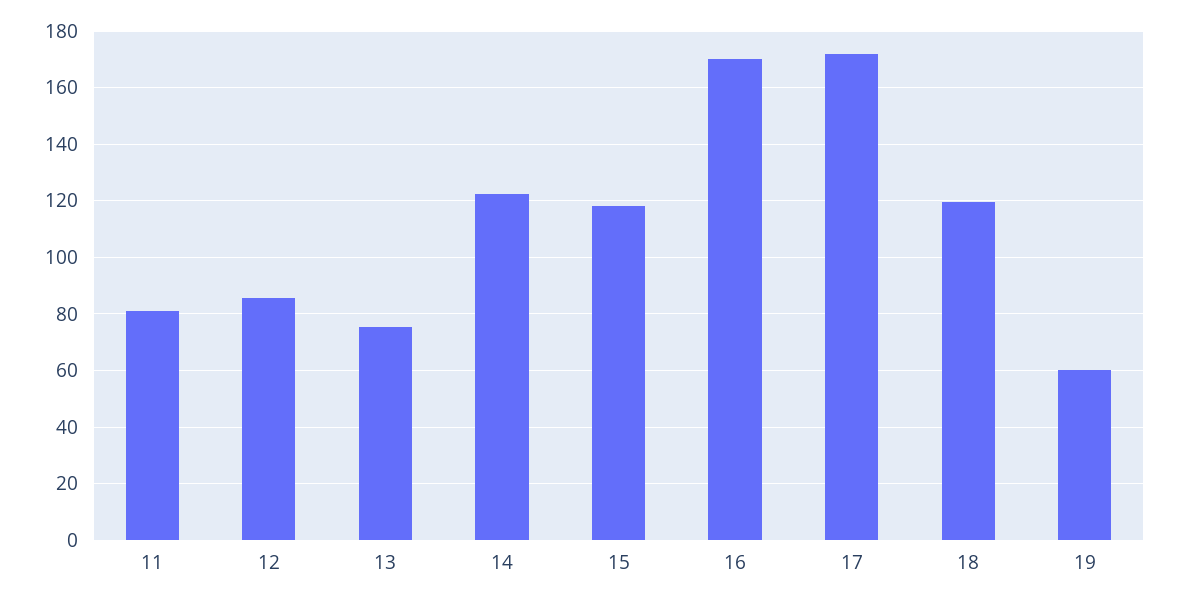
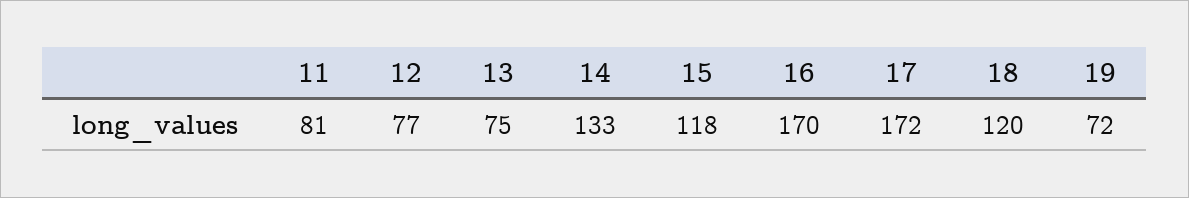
12: 85 -> 77
14: 122.5 -> 133
19: 60 -> 72

